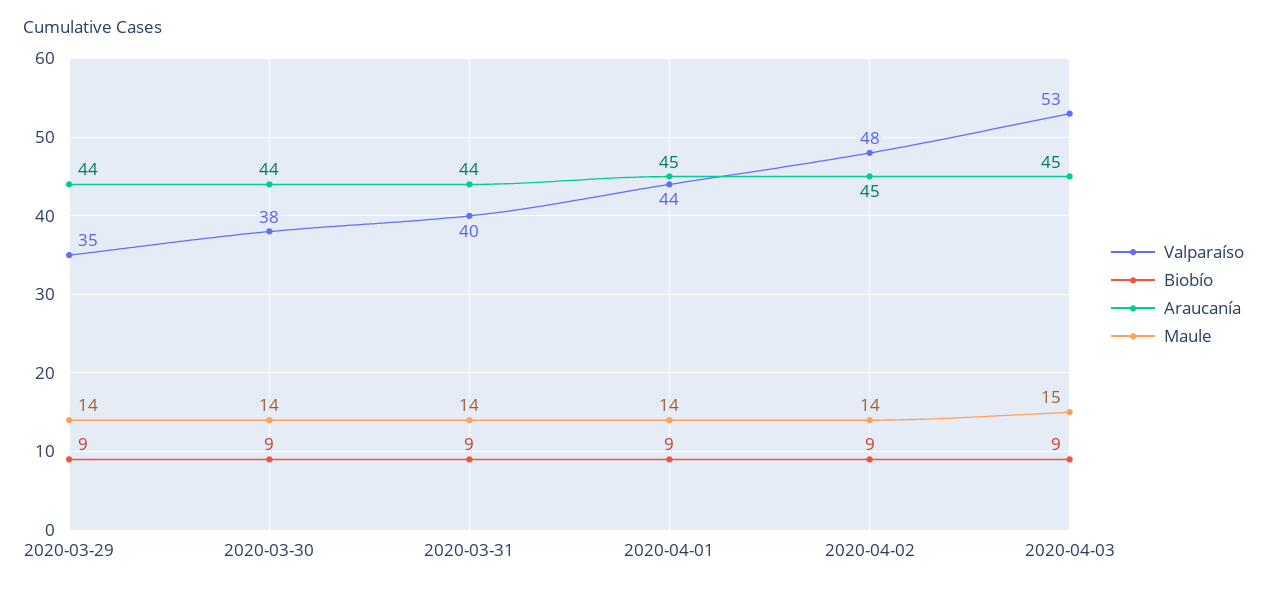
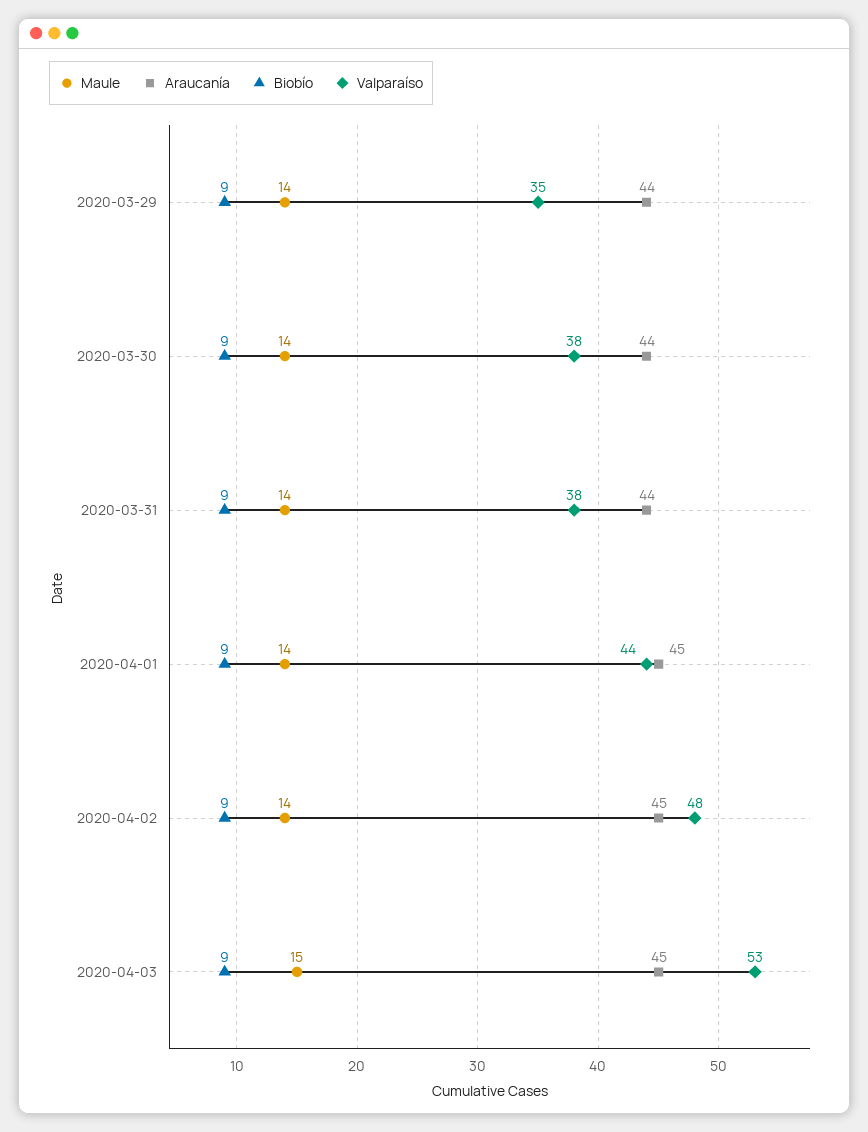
Valparaíso, 2020-03-31: 40 -> 38

